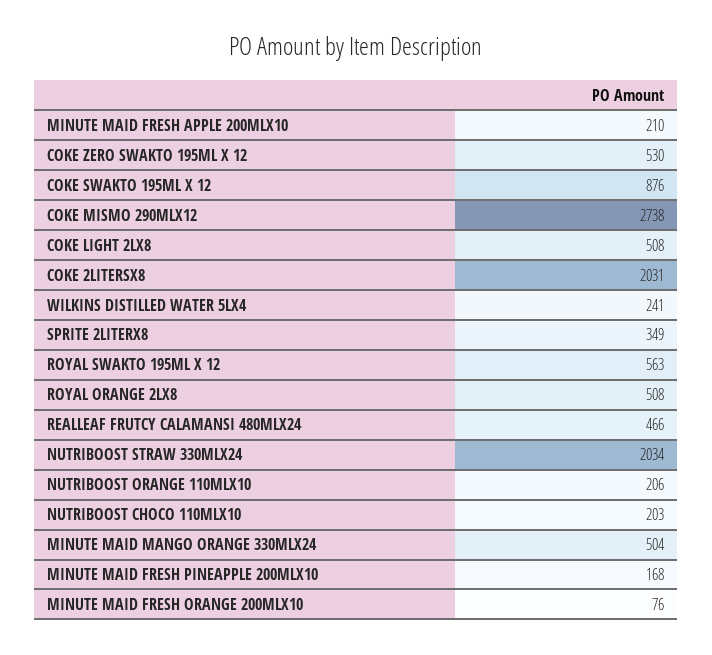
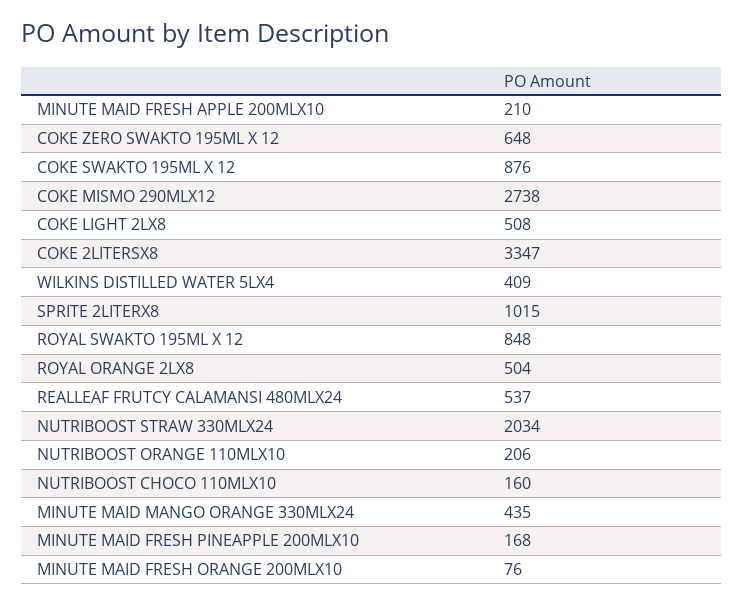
COKE ZERO SWAKTO 195ML X 12: 530 -> 648
COKE 2LITERSX8: 2031 -> 3347
WILKINS DISTILLED WATER 5LX4: 241 -> 409
SPRITE 2LITERX8: 349 -> 1015
ROYAL SWAKTO 195ML X 12: 563 -> 848
ROYAL ORANGE 2LX8: 508 -> 504
REALLEAF FRUTCY CALAMANSI 480MLX24: 466 -> 537
NUTRIBOOST CHOCO 110MLX10: 203 -> 160
MINUTE MAID MANGO ORANGE 330MLX24: 504 -> 435

